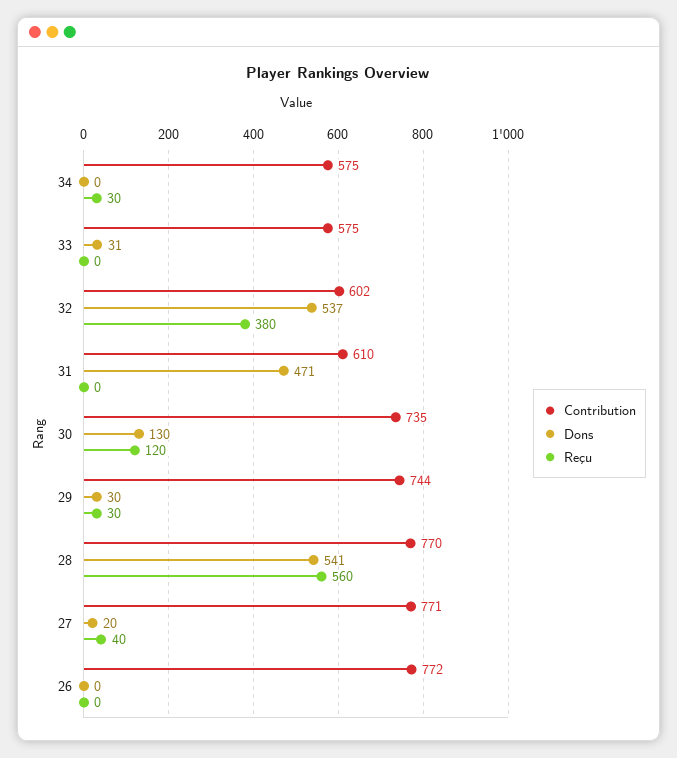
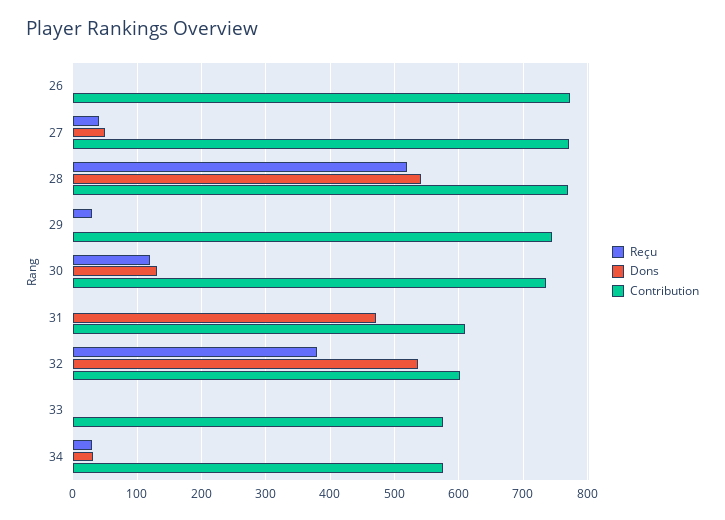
Dons, 34: 0 -> 30
Dons, 33: 31 -> 0
Dons, 29: 30 -> 0
Reçu, 28: 560 -> 520
Dons, 27: 20 -> 50

